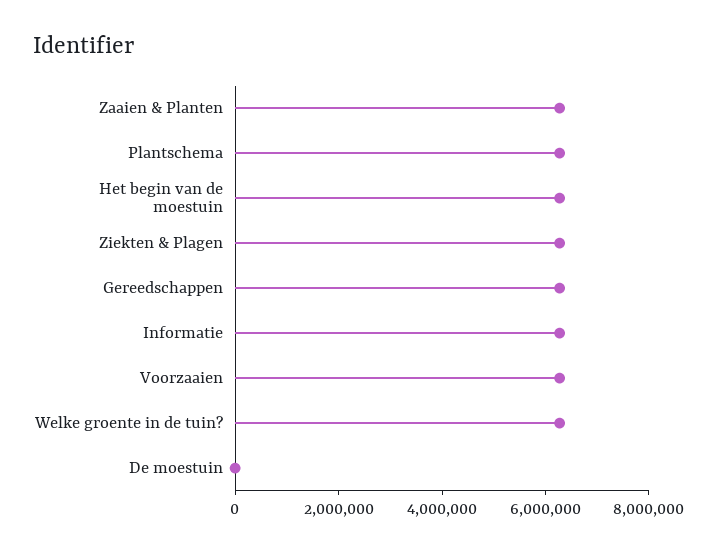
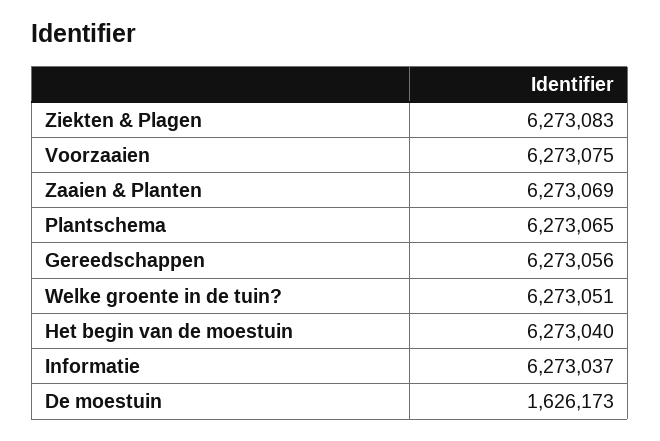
De moestuin: 0 -> 1626173

